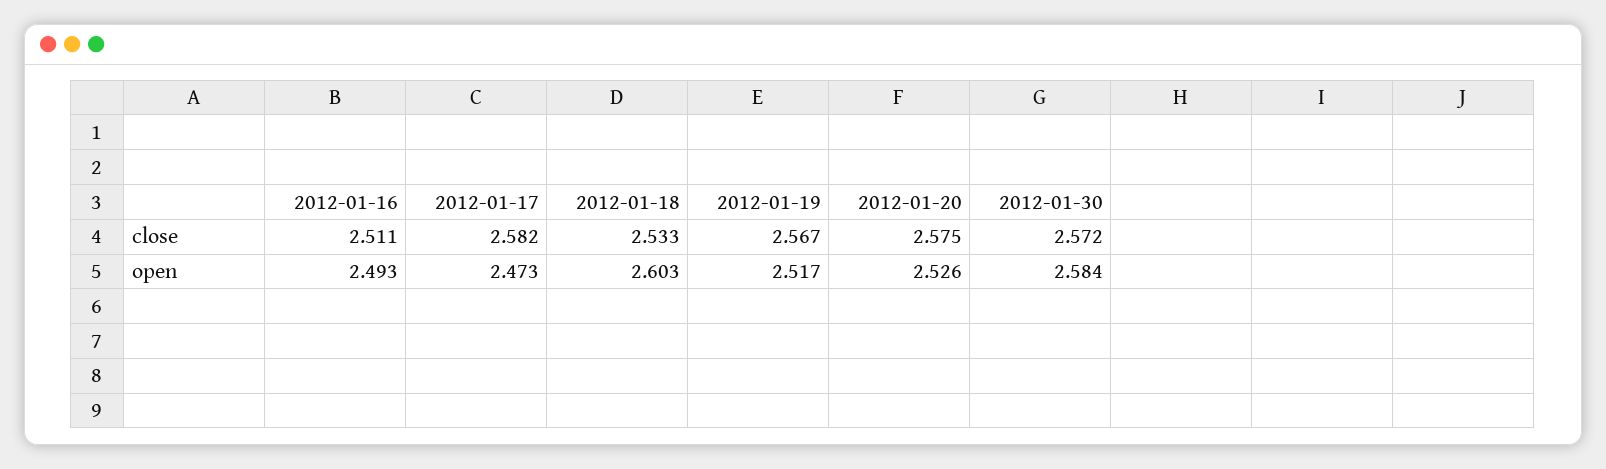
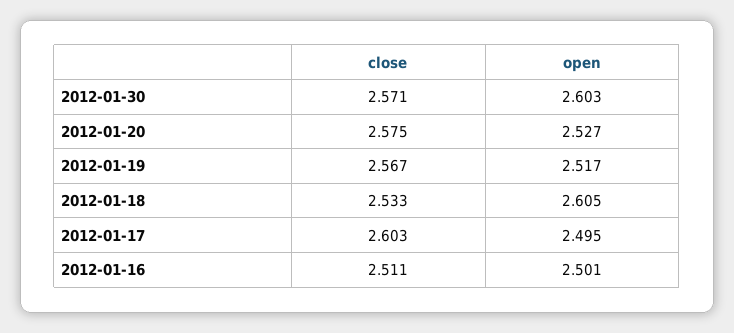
2012-01-17, close: 2.582 -> 2.603
2012-01-30, close: 2.572 -> 2.571
2012-01-16, open: 2.493 -> 2.501
2012-01-17, open: 2.473 -> 2.495
2012-01-18, open: 2.603 -> 2.605
2012-01-20, open: 2.526 -> 2.527
2012-01-30, open: 2.584 -> 2.603

